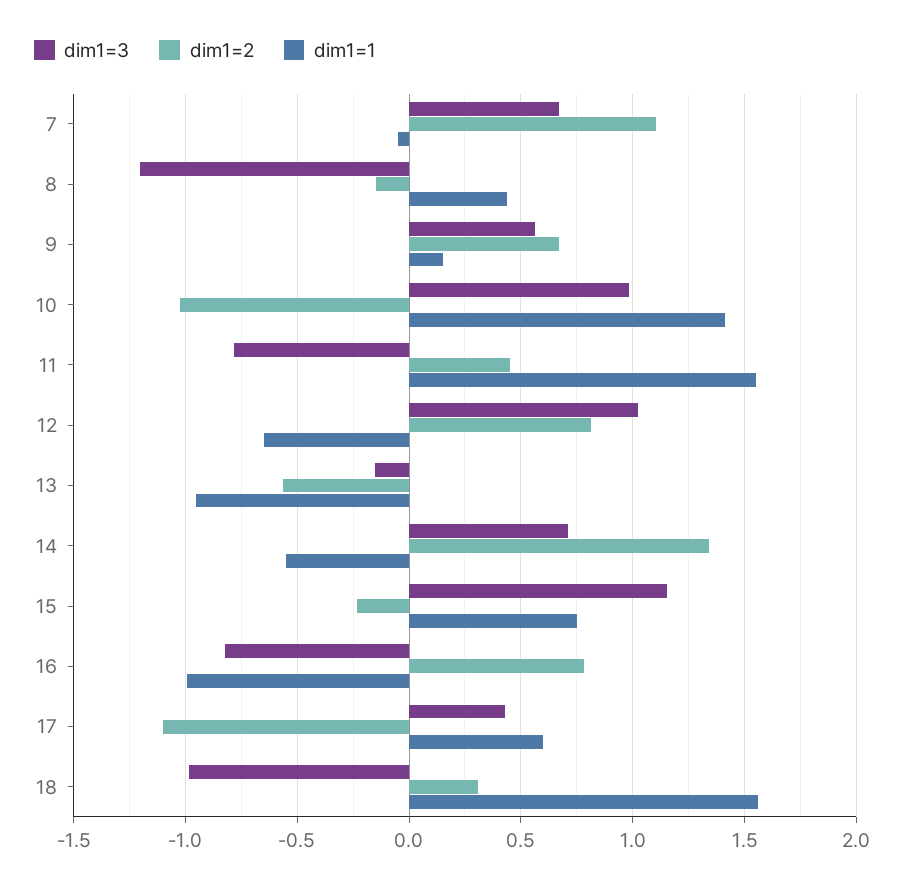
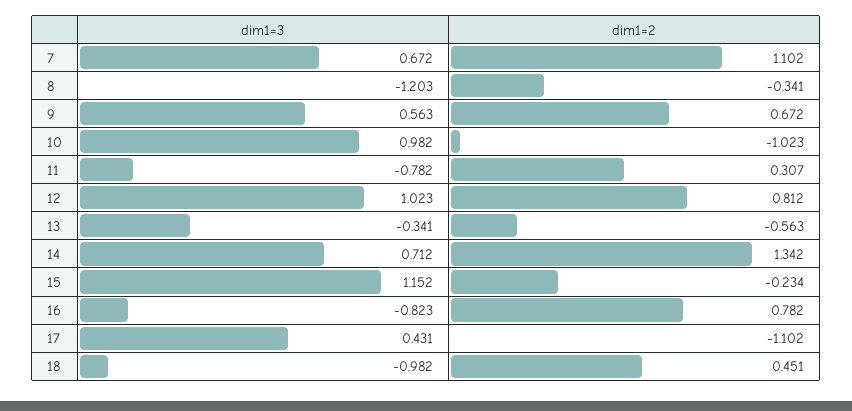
dim1=1, 7: -0.05 -> none
dim1=2, 8: -0.15 -> -0.341
dim1=1, 8: 0.45 -> none
dim1=1, 9: 0.15 -> none
dim1=1, 10: 1.4 -> none
dim1=2, 11: 0.45 -> 0.307
dim1=1, 11: 1.55 -> none
dim1=1, 12: -0.65 -> none
dim1=3, 13: -0.15 -> -0.341
dim1=1, 13: -0.95 -> none
dim1=1, 14: -0.55 -> none
dim1=1, 15: 0.75 -> none
dim1=1, 16: -1 -> none
dim1=1, 17: 0.6 -> none
dim1=2, 18: 0.3 -> 0.451
dim1=1, 18: 1.55 -> none

